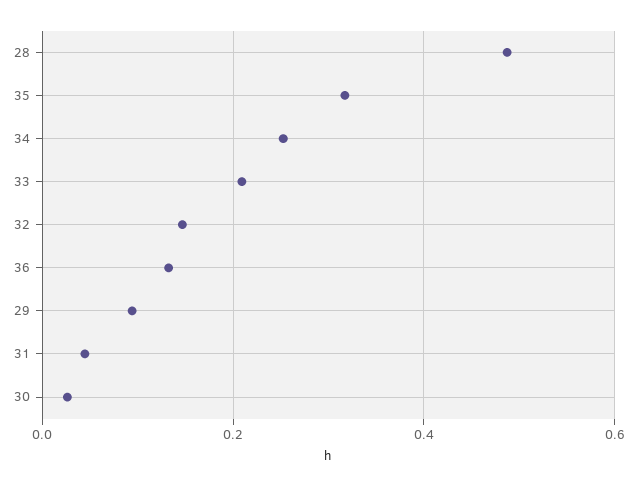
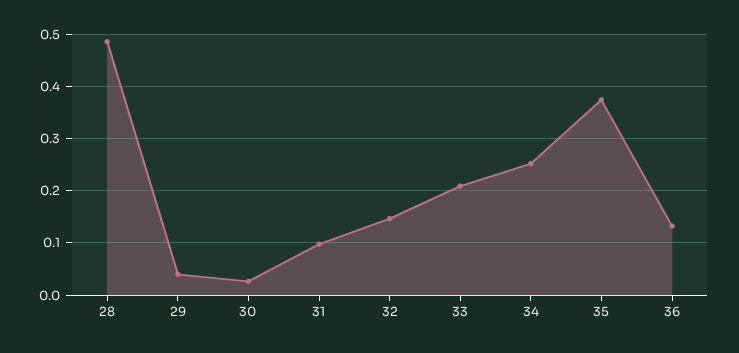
35: 0.32 -> 0.38
29: 0.1 -> 0.04
31: 0.04 -> 0.1

